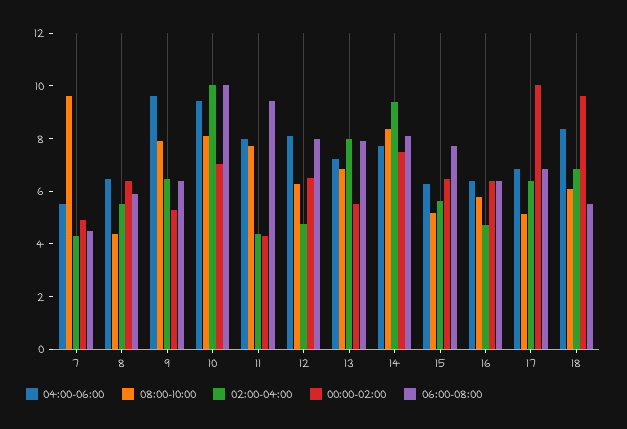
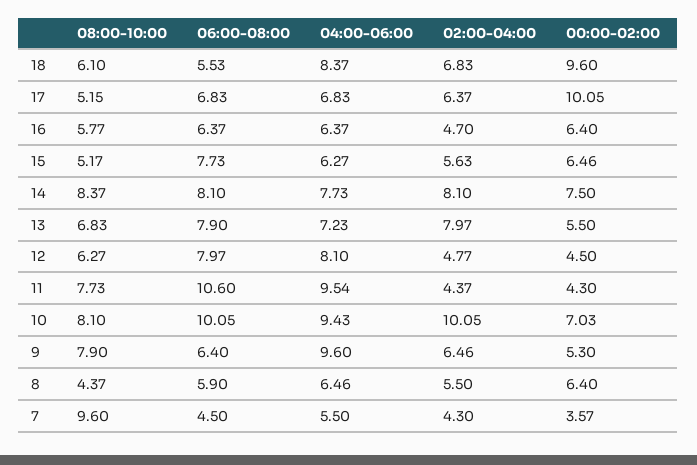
00:00-02:00, 7: 5 -> 3.57
04:00-06:00, 11: 8 -> 9.54
06:00-08:00, 11: 9.5 -> 10.6
00:00-02:00, 12: 6.5 -> 4.5
02:00-04:00, 14: 9.5 -> 8.1

